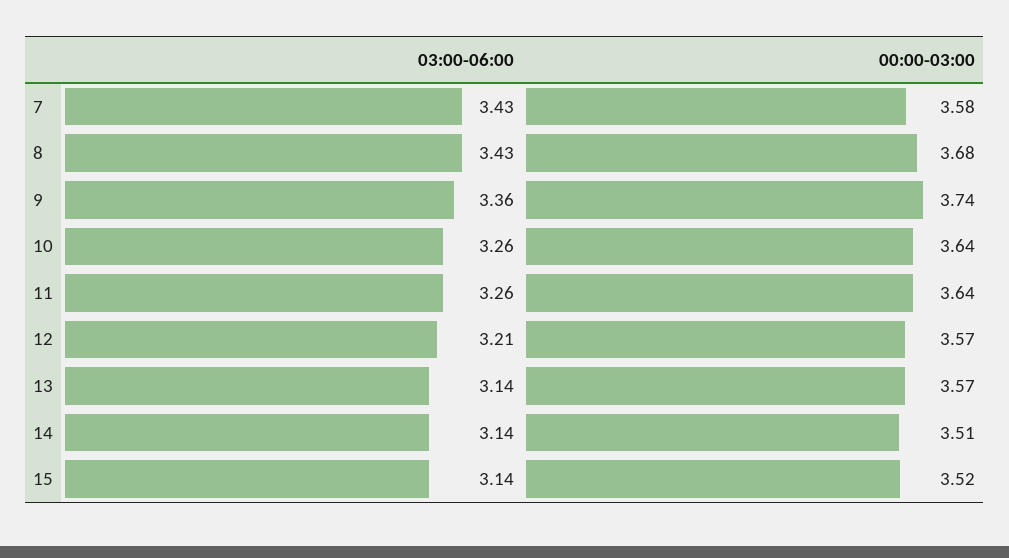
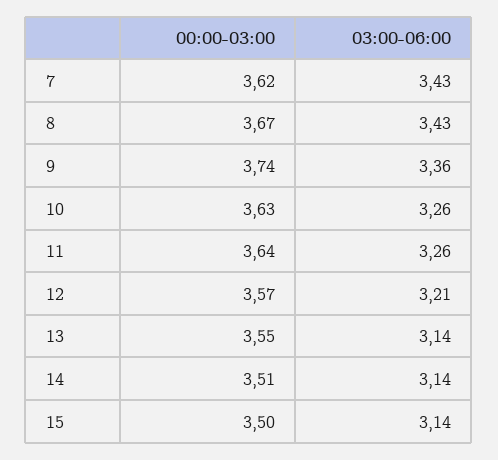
00:00-03:00, 7: 3.58 -> 3.62
00:00-03:00, 8: 3.68 -> 3.67
00:00-03:00, 10: 3.64 -> 3.63
00:00-03:00, 13: 3.57 -> 3.55
00:00-03:00, 15: 3.52 -> 3.5

